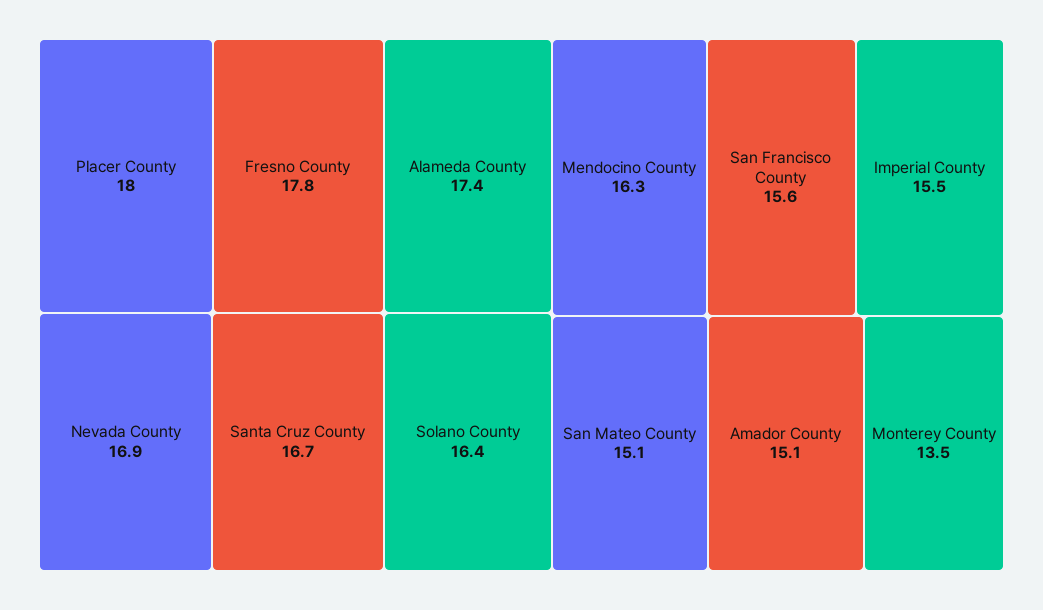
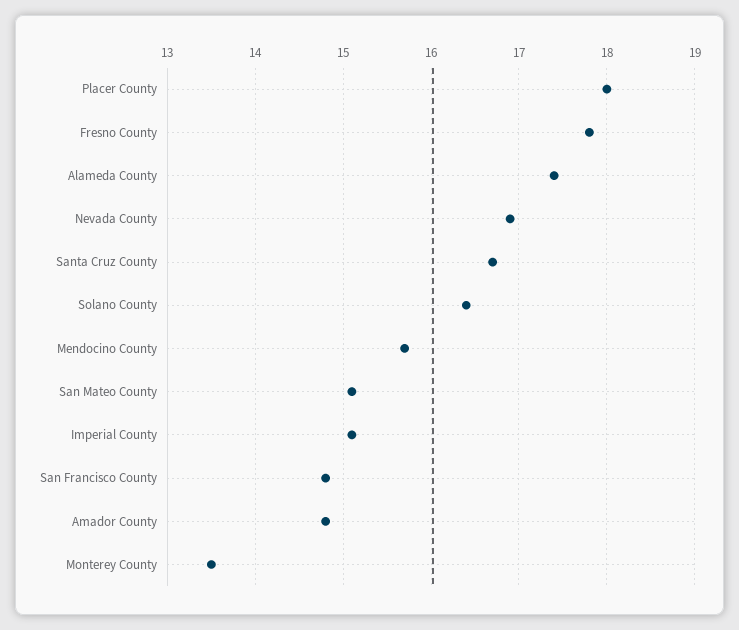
Mendocino County: 16.3 -> 15.7
San Francisco County: 15.6 -> 14.8
Imperial County: 15.5 -> 15.1
Amador County: 15.1 -> 14.8

